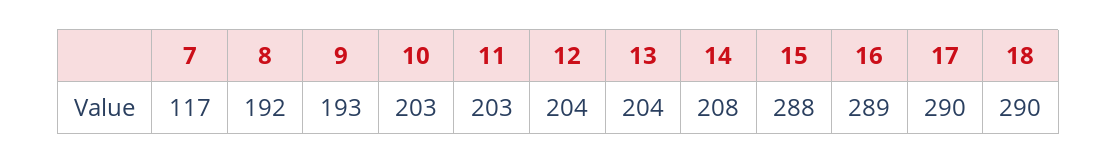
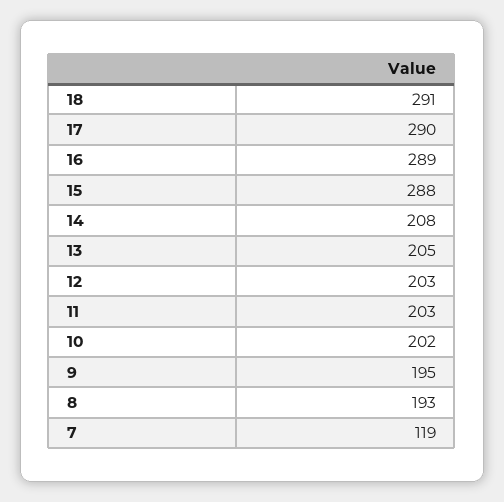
7: 117 -> 119
8: 192 -> 193
9: 193 -> 195
10: 203 -> 202
12: 204 -> 203
13: 204 -> 205
18: 290 -> 291

